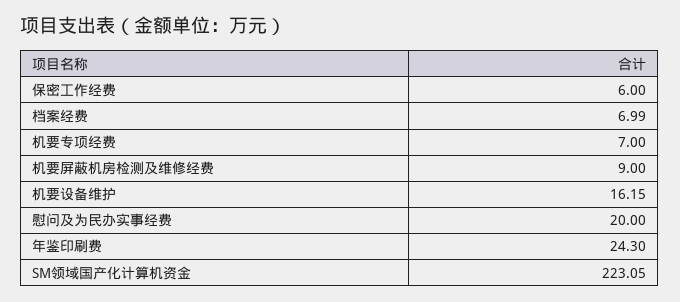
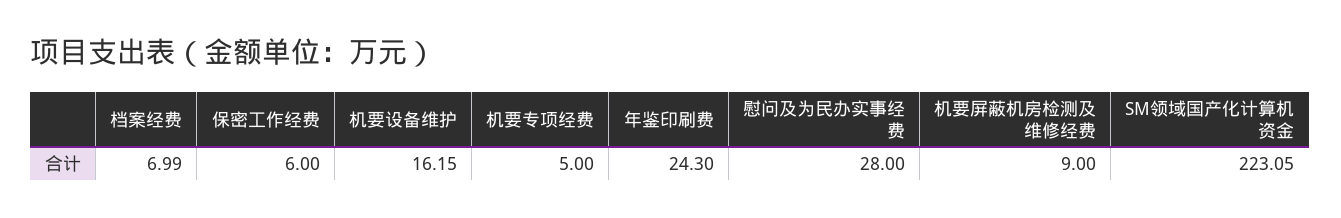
机要专项经费: 7 -> 5
慰问及为民办实事经费: 20 -> 28

